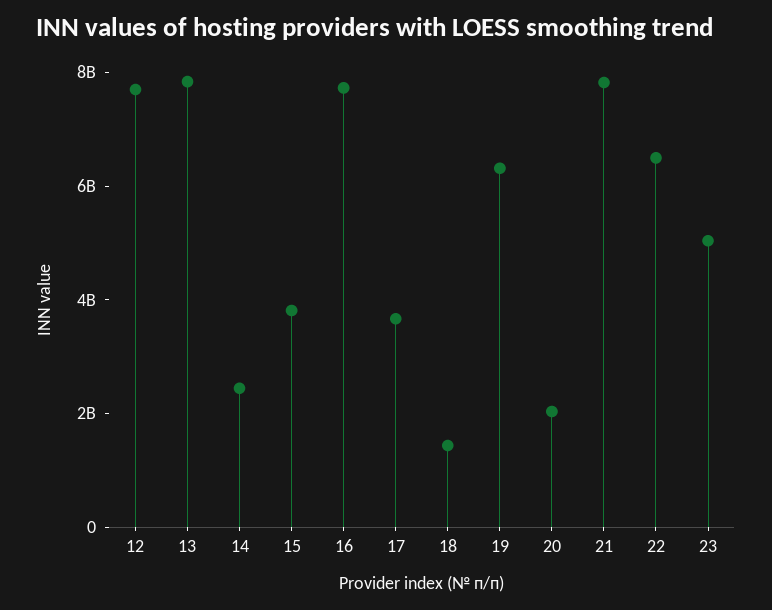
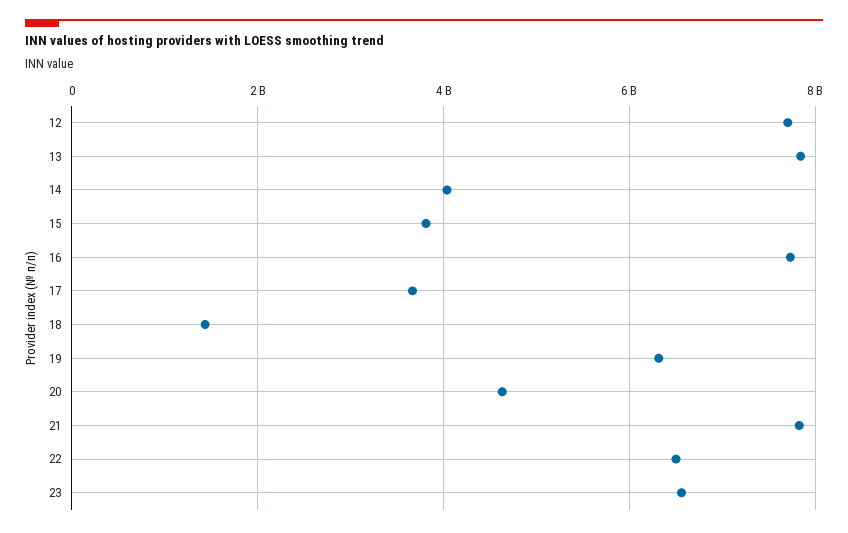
14: 2500000000 -> 4000000000
20: 2000000000 -> 4600000000
23: 5000000000 -> 6600000000

